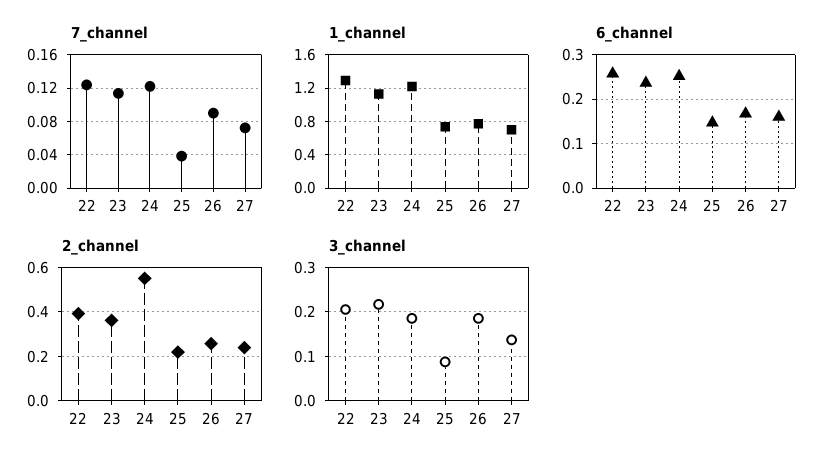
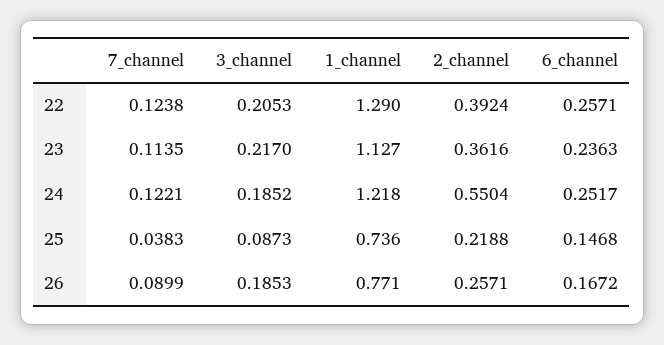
7_channel, 27: 0.07 -> none
1_channel, 27: 0.7 -> none
6_channel, 27: 0.16 -> none
2_channel, 27: 0.25 -> none
3_channel, 27: 0.14 -> none

